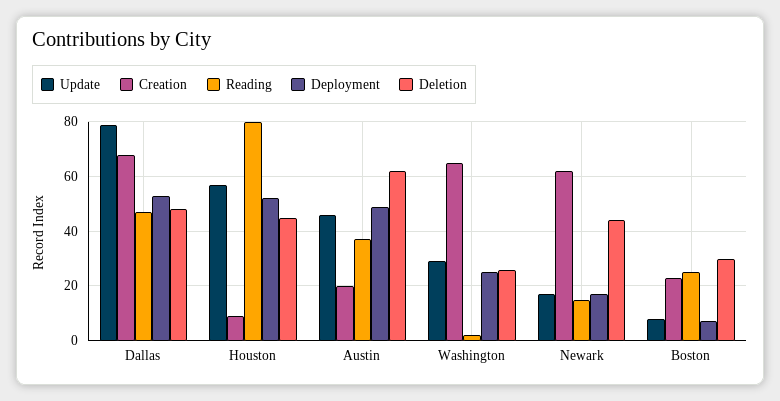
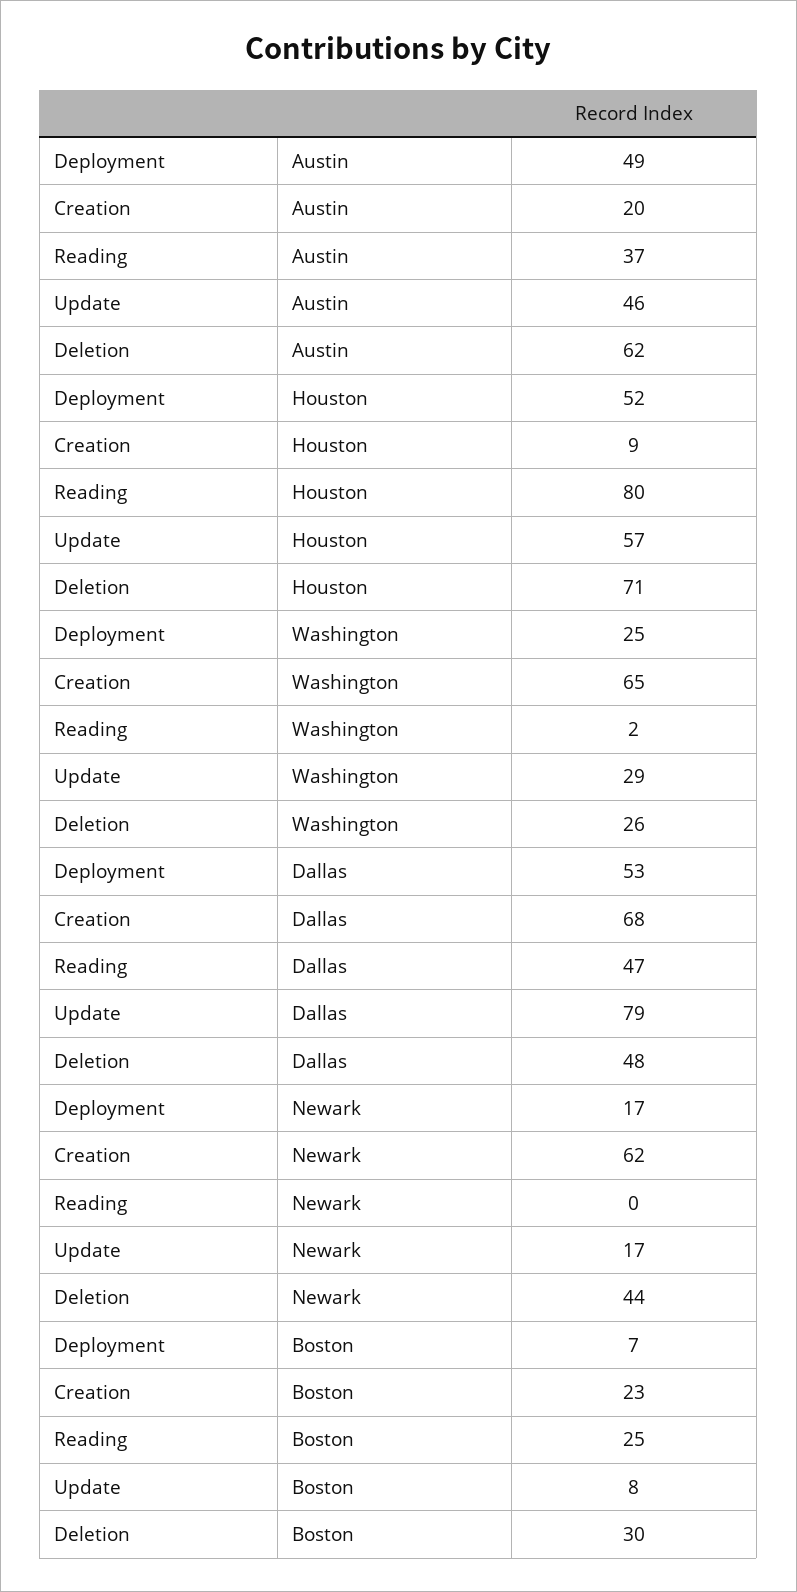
Deletion, Houston: 45 -> 71
Reading, Newark: 15 -> 0

